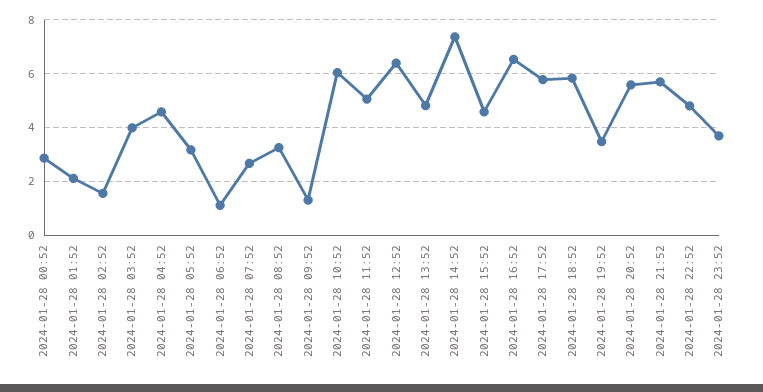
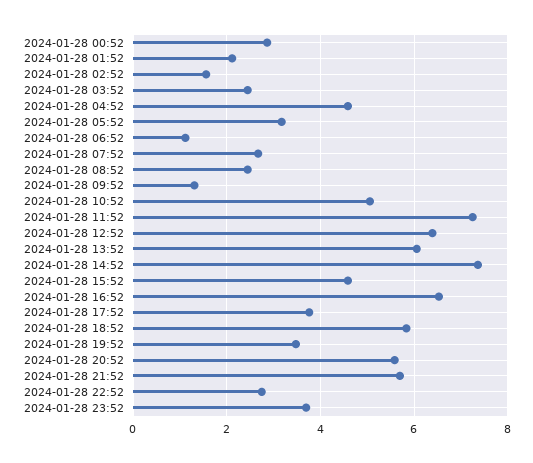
2024-01-28 03:52: 4 -> 2.4
2024-01-28 08:52: 3.25 -> 2.4
2024-01-28 10:52: 6 -> 5
2024-01-28 11:52: 5 -> 7.2
2024-01-28 13:52: 4.75 -> 6
2024-01-28 17:52: 5.75 -> 3.8
2024-01-28 22:52: 4.75 -> 2.8

